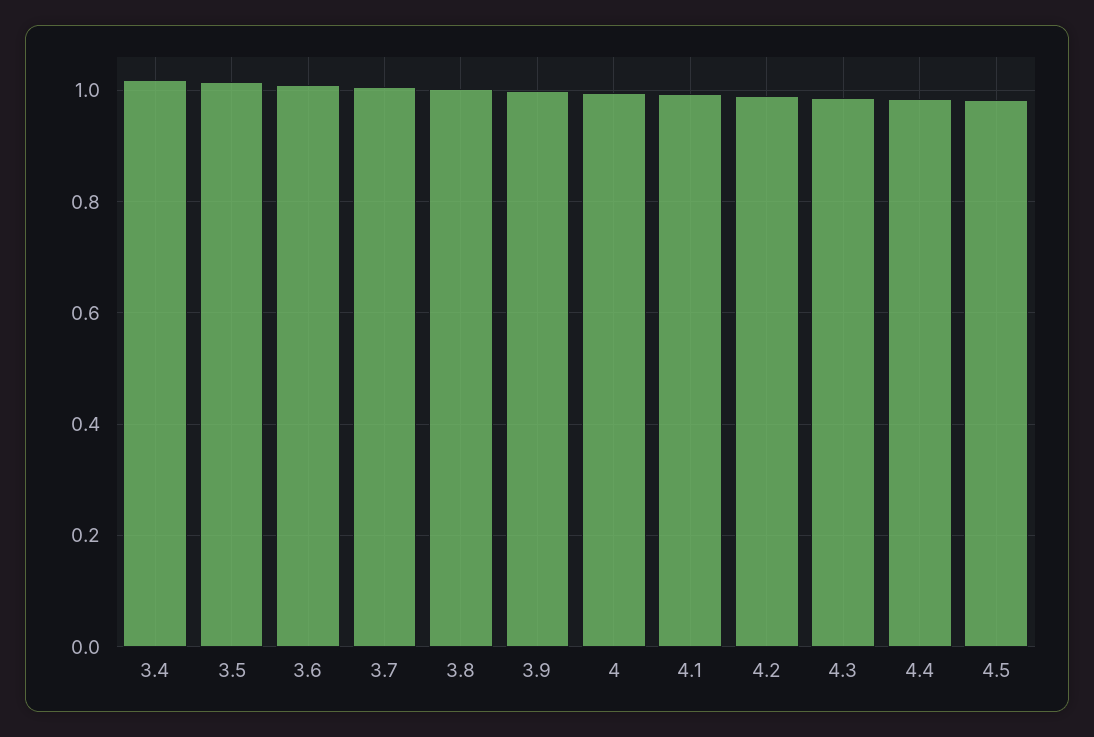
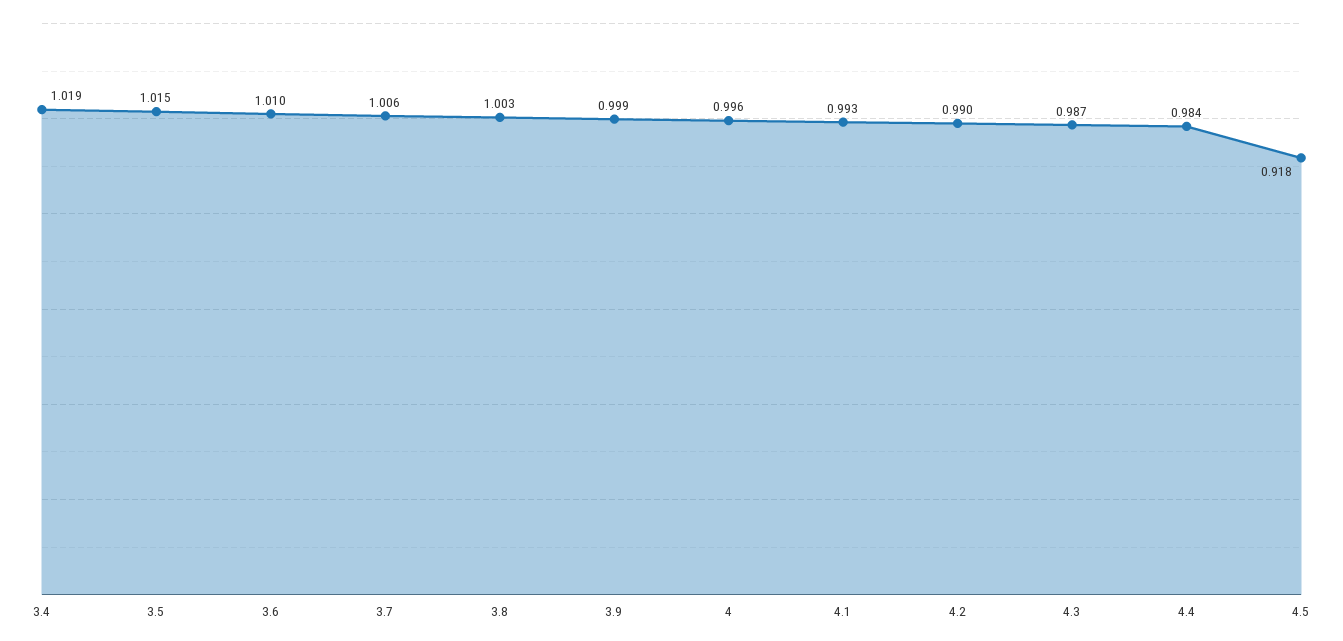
4.5: 0.98 -> 0.918

